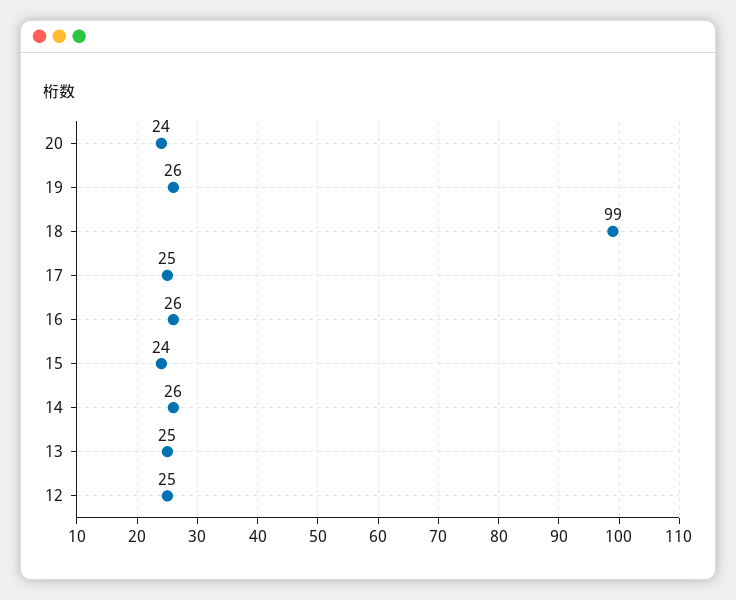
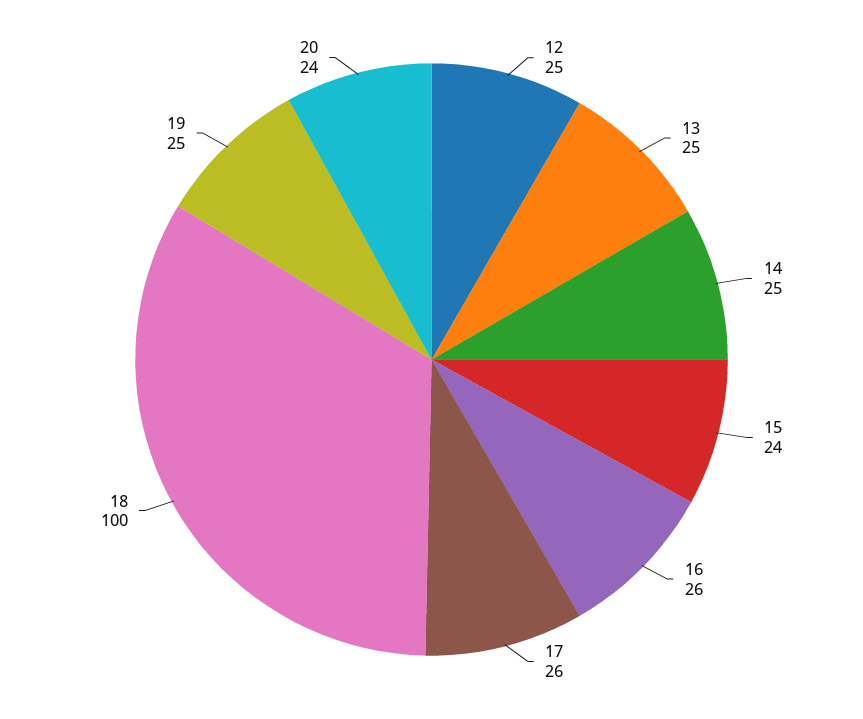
19: 26 -> 25
18: 99 -> 100
17: 25 -> 26
14: 26 -> 25

